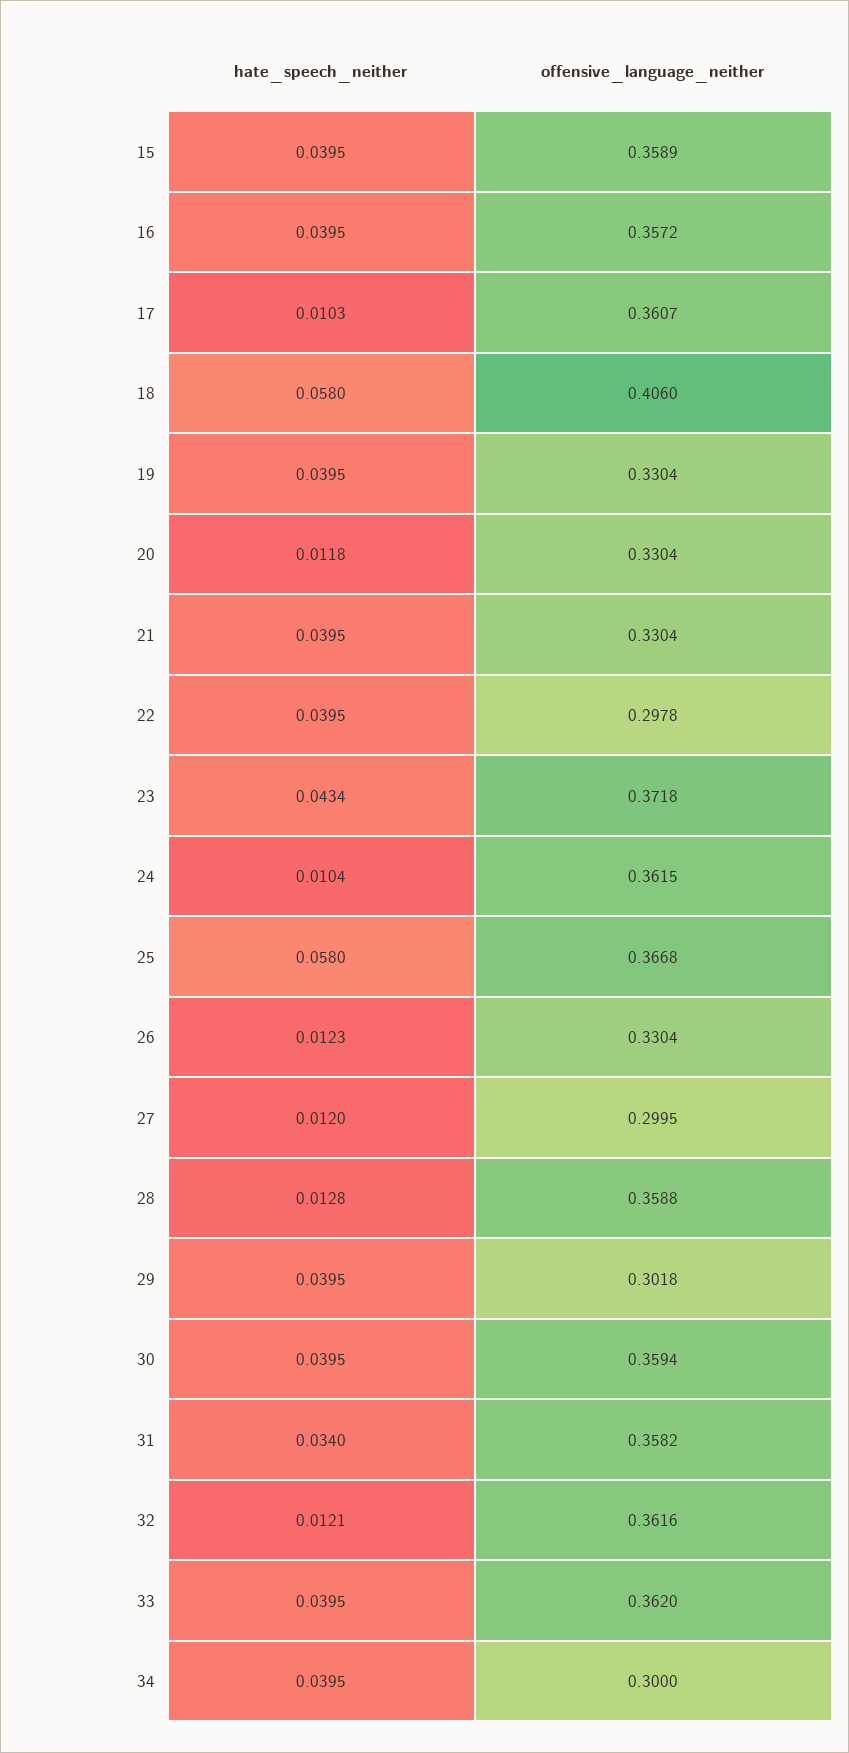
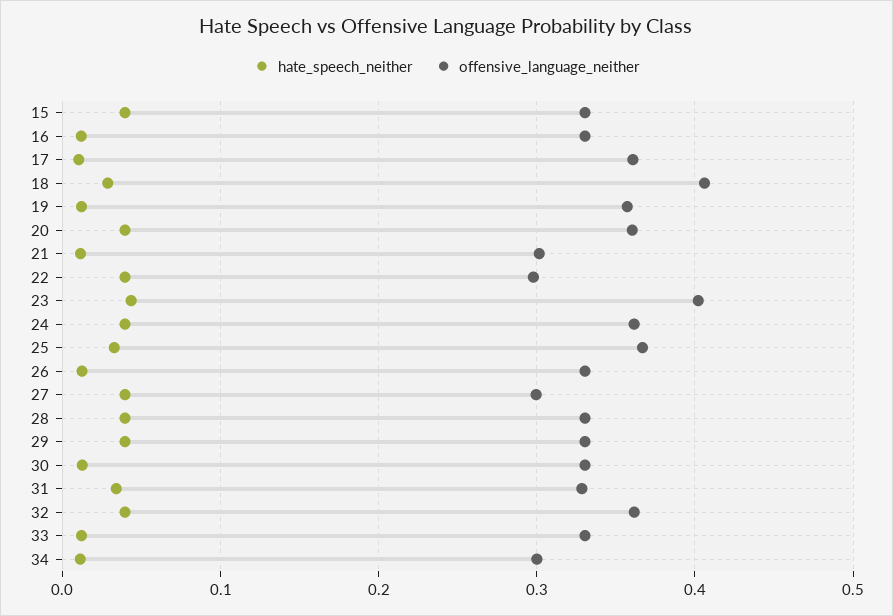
offensive_language_neither, 15: 0.3589 -> 0.33
hate_speech_neither, 16: 0.0395 -> 0.01
offensive_language_neither, 16: 0.3572 -> 0.33
hate_speech_neither, 18: 0.058 -> 0.03
hate_speech_neither, 19: 0.0395 -> 0.01
offensive_language_neither, 19: 0.3304 -> 0.36
hate_speech_neither, 20: 0.0118 -> 0.04
offensive_language_neither, 20: 0.3304 -> 0.36
hate_speech_neither, 21: 0.0395 -> 0.01
offensive_language_neither, 21: 0.3304 -> 0.3
offensive_language_neither, 23: 0.3718 -> 0.4
hate_speech_neither, 24: 0.0104 -> 0.04
hate_speech_neither, 25: 0.058 -> 0.03
hate_speech_neither, 27: 0.012 -> 0.04
hate_speech_neither, 28: 0.0128 -> 0.04
offensive_language_neither, 28: 0.3588 -> 0.33
offensive_language_neither, 29: 0.3018 -> 0.33
hate_speech_neither, 30: 0.0395 -> 0.01
offensive_language_neither, 30: 0.3594 -> 0.33
offensive_language_neither, 31: 0.3582 -> 0.33
hate_speech_neither, 32: 0.0121 -> 0.04
hate_speech_neither, 33: 0.0395 -> 0.01
offensive_language_neither, 33: 0.362 -> 0.33
hate_speech_neither, 34: 0.0395 -> 0.01

